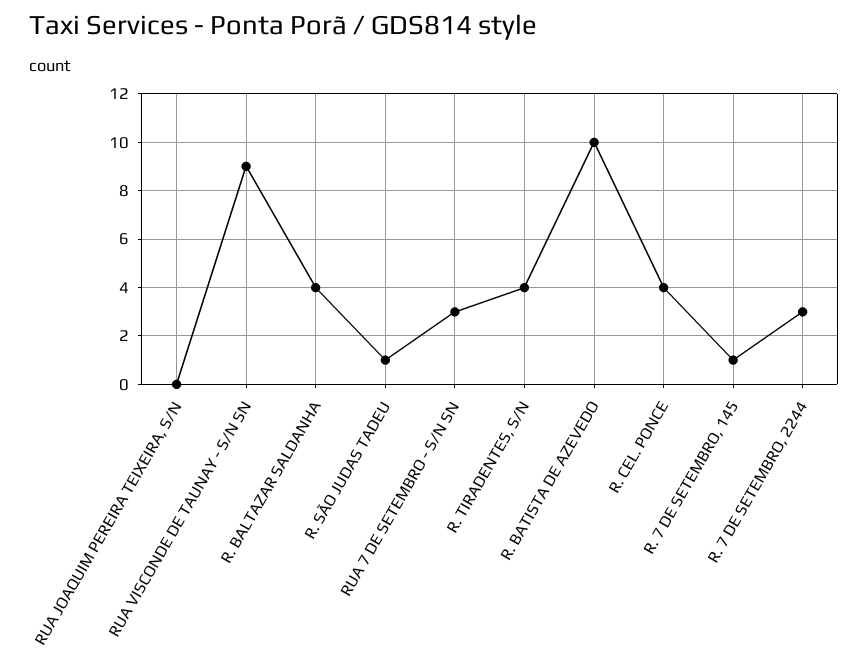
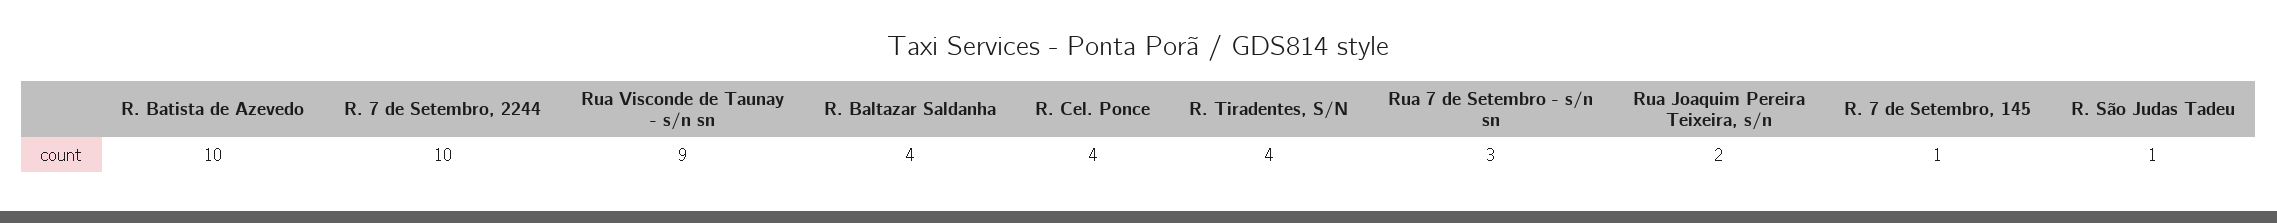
RUA JOAQUIM PEREIRA TEIXEIRA, S/N: 0 -> 2
R. 7 DE SETEMBRO, 2244: 3 -> 10

